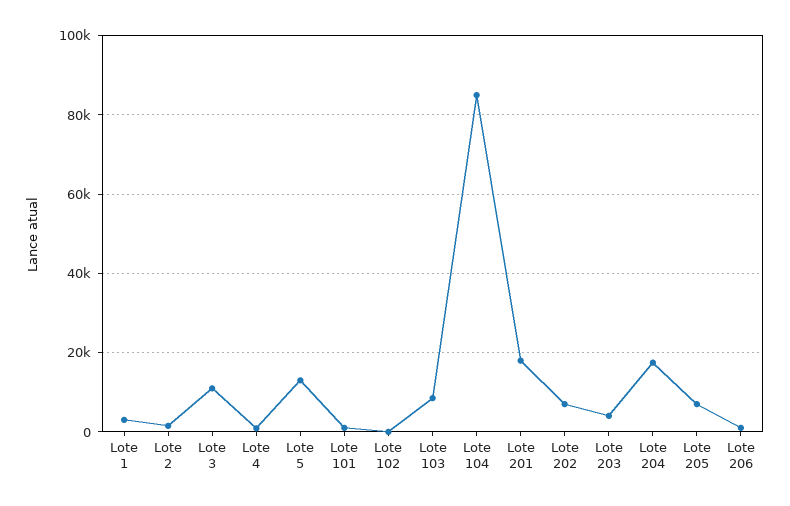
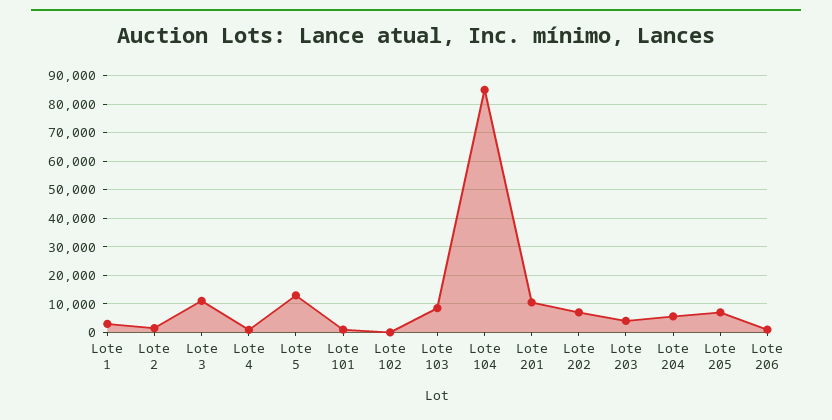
Lote 201: 18000 -> 10000
Lote 204: 18000 -> 5000

